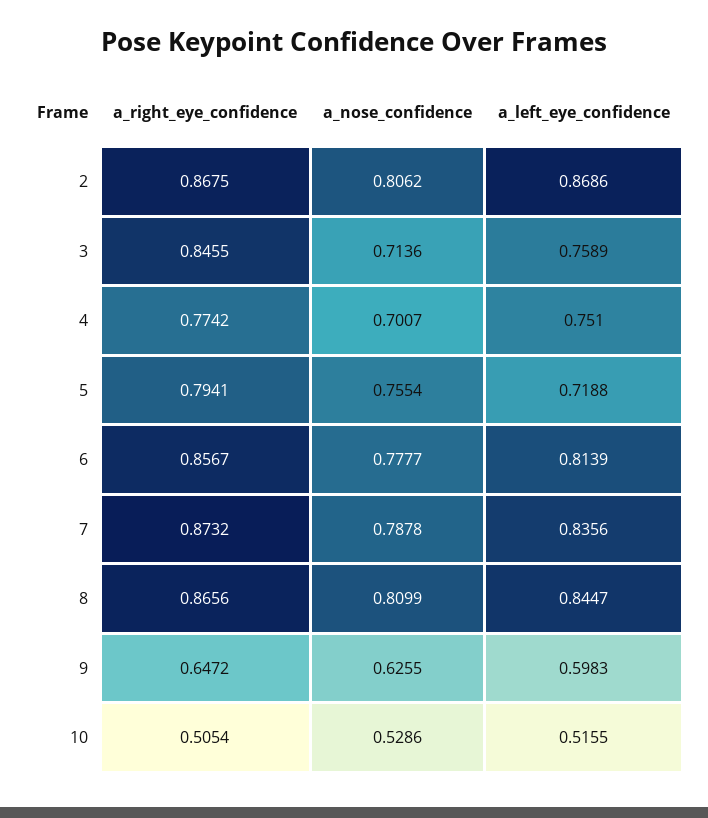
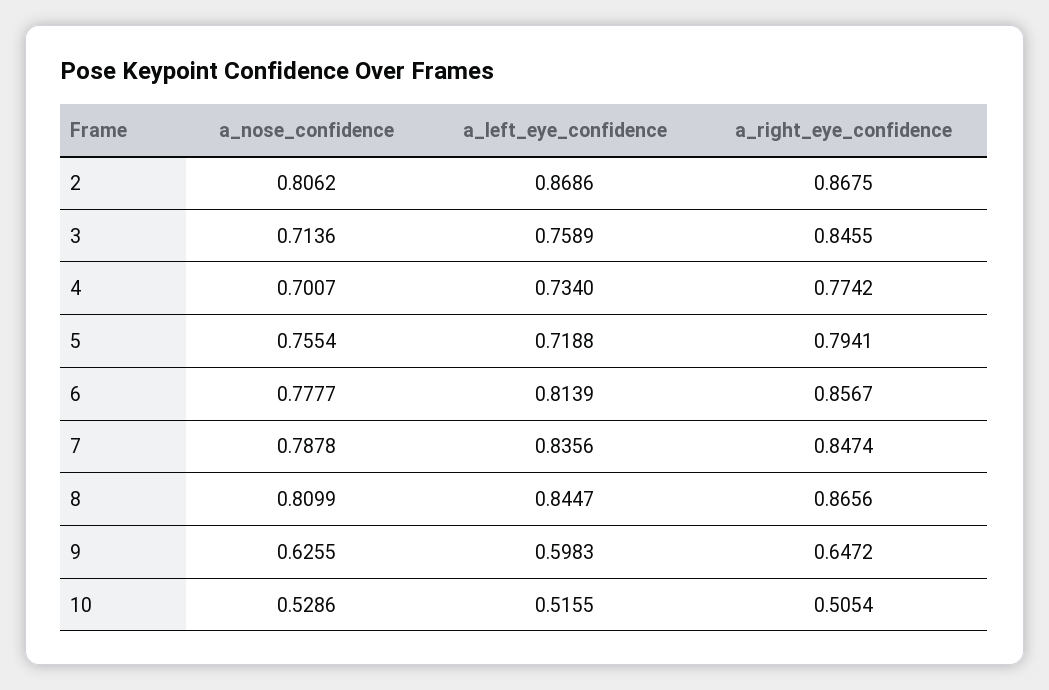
a_left_eye_confidence, 4: 0.751 -> 0.734
a_right_eye_confidence, 7: 0.8732 -> 0.8474

